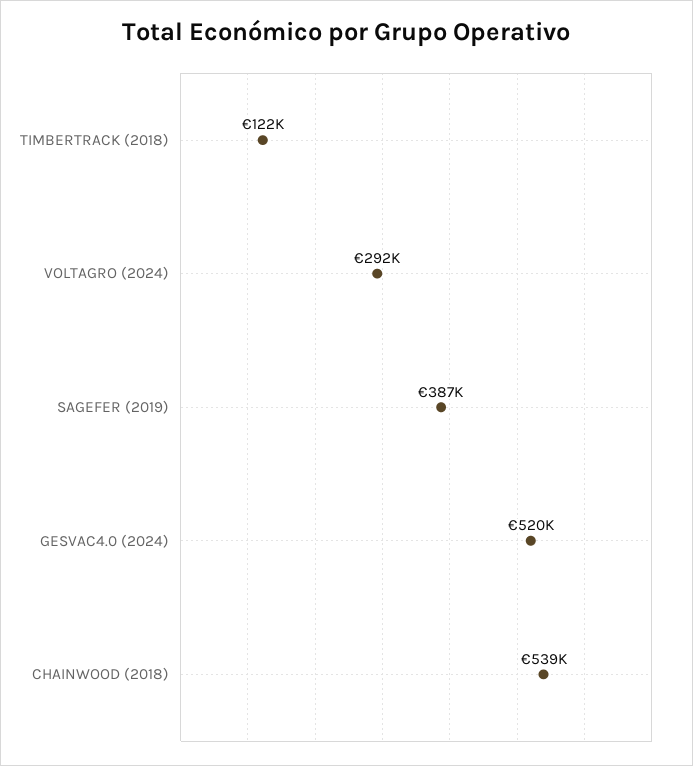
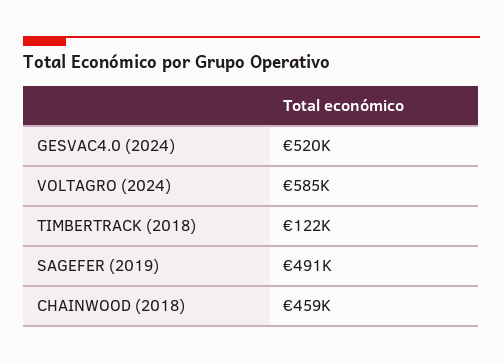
VOLTAGRO (2024): 292000 -> 585000
SAGEFER (2019): 387000 -> 491000
CHAINWOOD (2018): 539000 -> 459000

